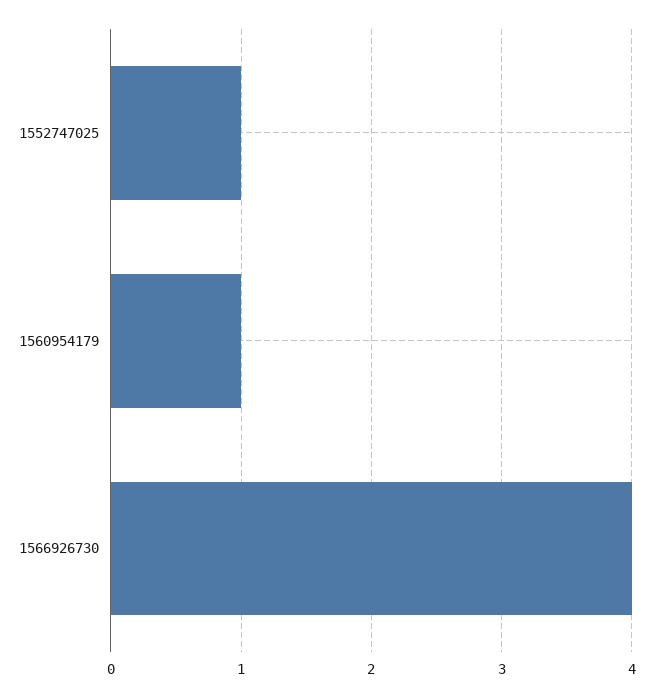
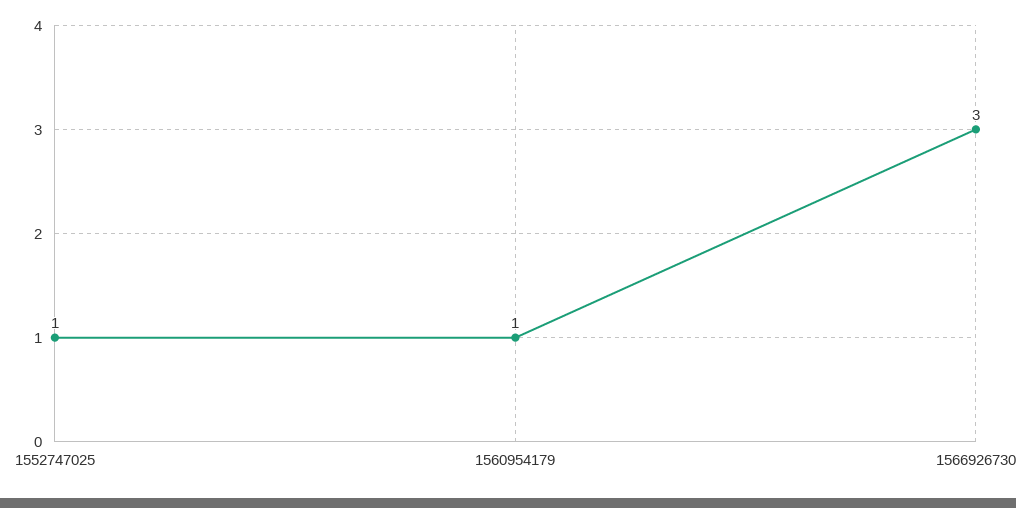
1566926730: 4 -> 3

